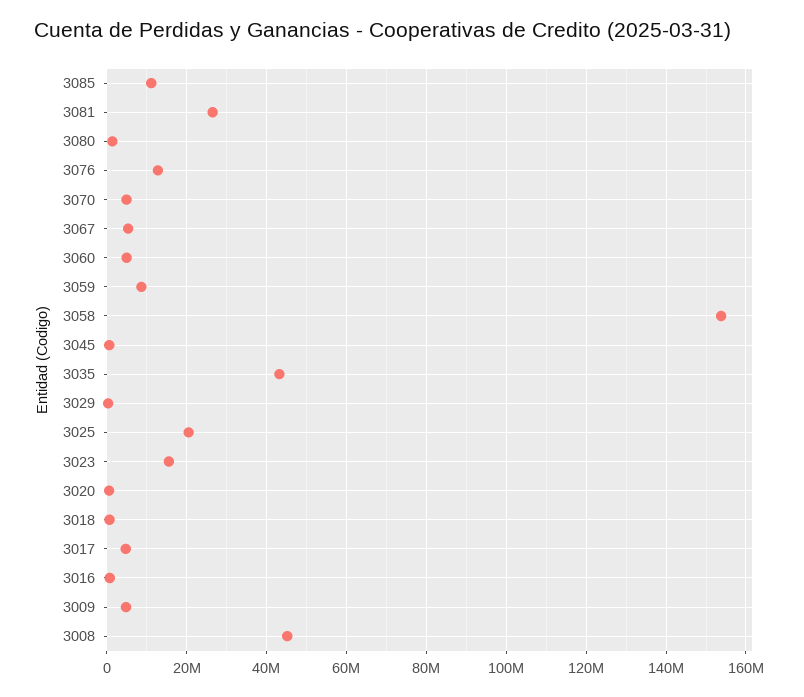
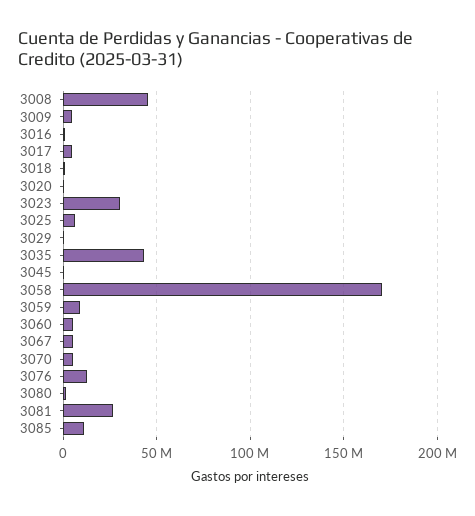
3058: 154000000 -> 170000000
3025: 20000000 -> 5000000
3023: 16000000 -> 30000000

